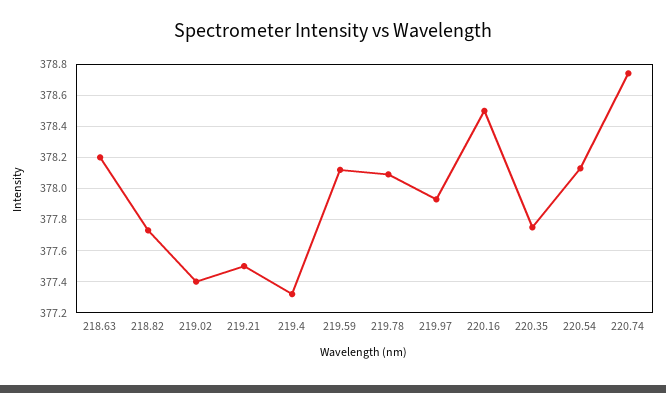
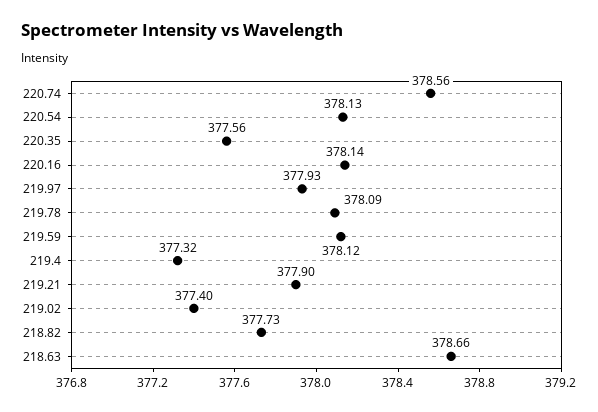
218.63: 378.2 -> 378.66
219.21: 377.5 -> 377.9
220.16: 378.5 -> 378.14
220.35: 377.75 -> 377.56
220.74: 378.75 -> 378.56

